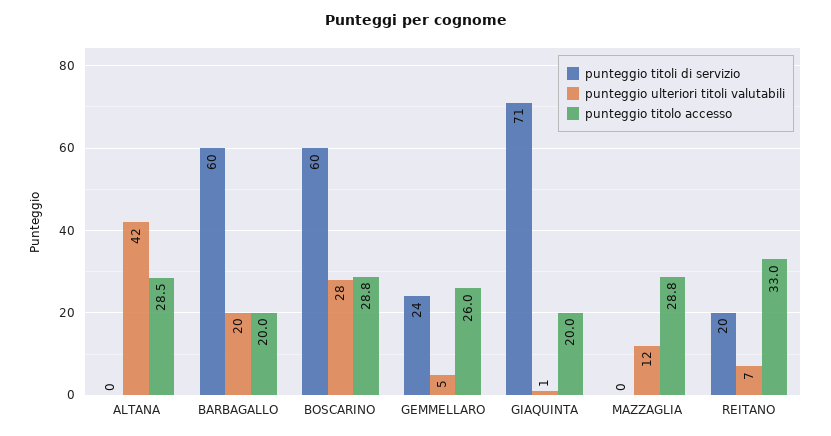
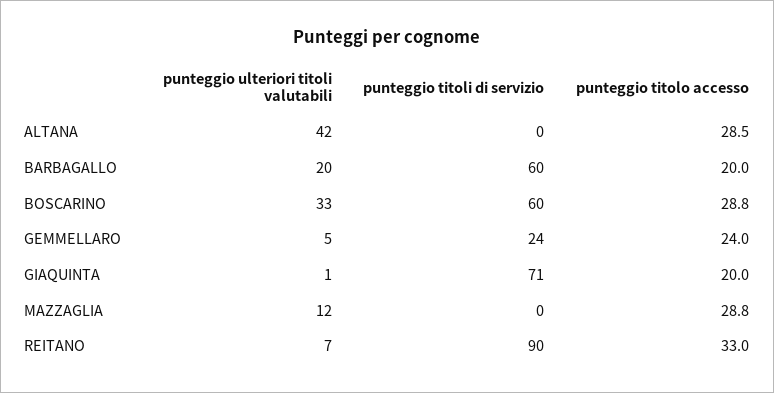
punteggio ulteriori titoli valutabili, BOSCARINO: 28 -> 33
punteggio titolo accesso, GEMMELLARO: 26 -> 24
punteggio titoli di servizio, REITANO: 20 -> 90

